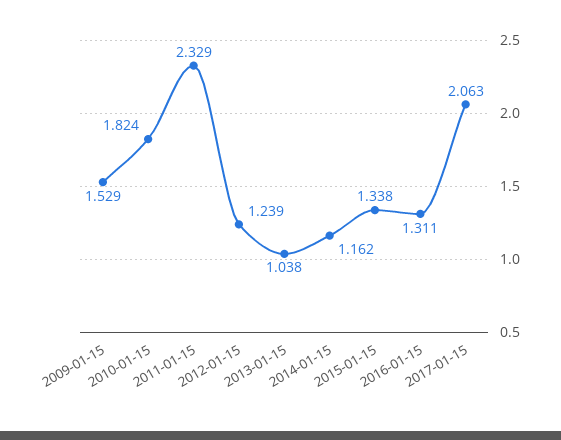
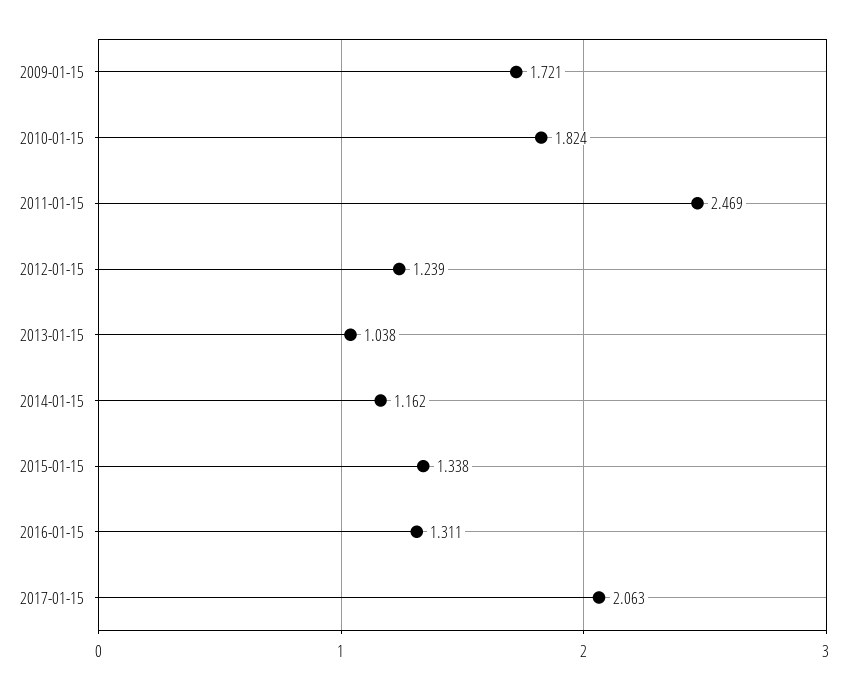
2009-01-15: 1.529 -> 1.721
2011-01-15: 2.329 -> 2.469

